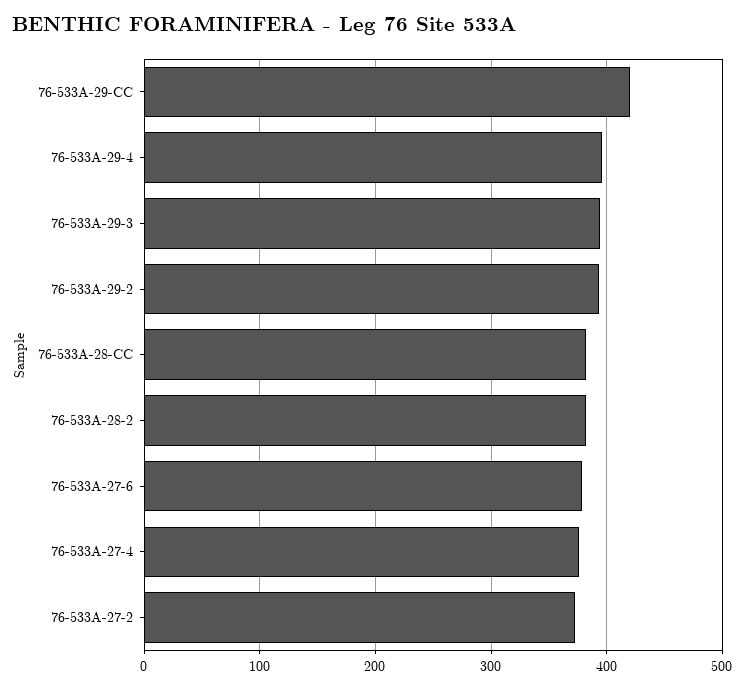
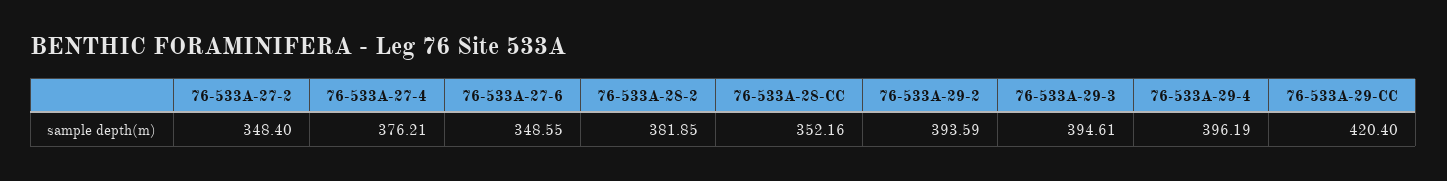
76-533A-28-CC: 380 -> 352.16
76-533A-27-6: 380 -> 348.55
76-533A-27-2: 370 -> 348.4

